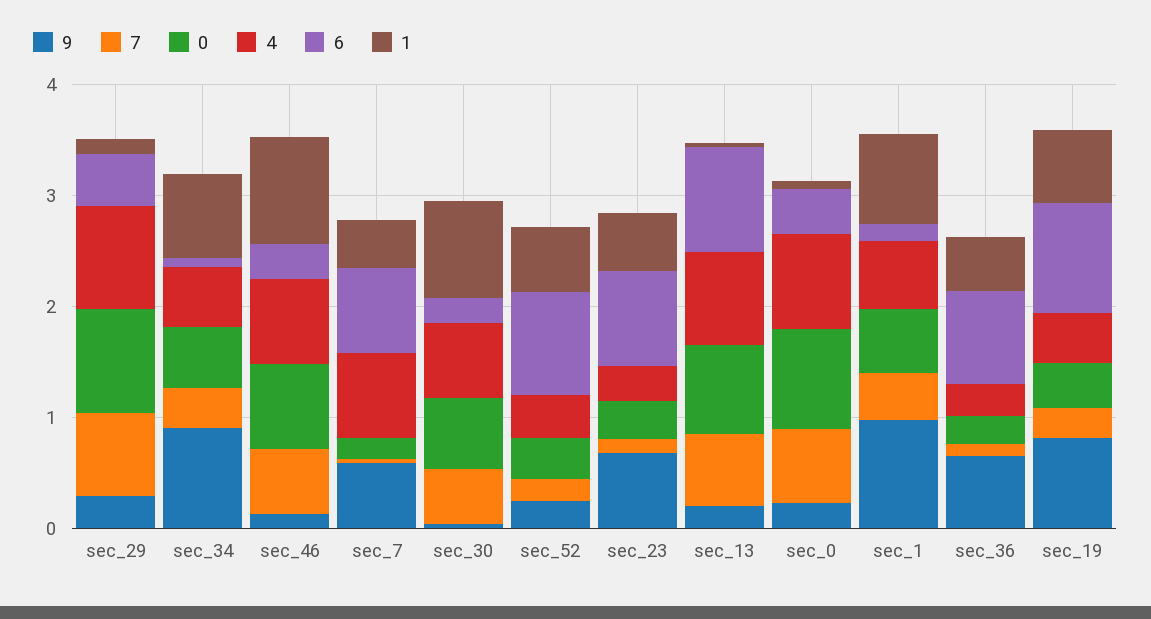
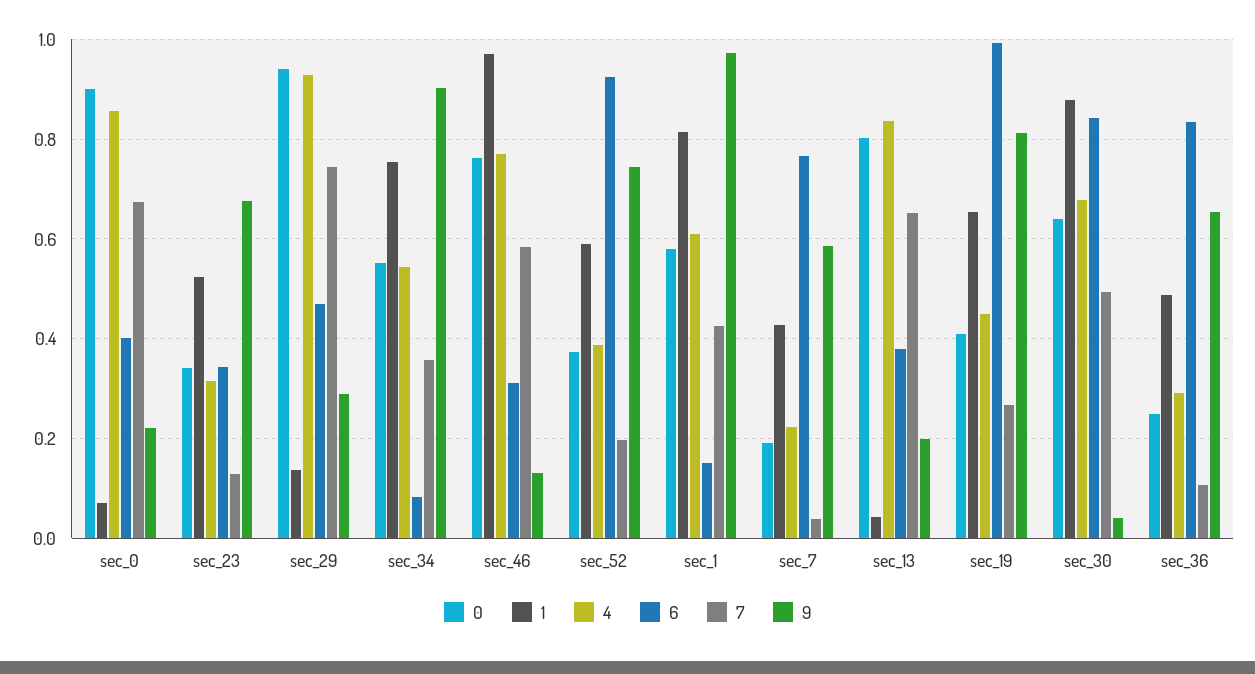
4, sec_7: 0.8 -> 0.22
6, sec_30: 0.2 -> 0.84
9, sec_52: 0.2 -> 0.74
6, sec_23: 0.8 -> 0.34
6, sec_13: 1 -> 0.38

